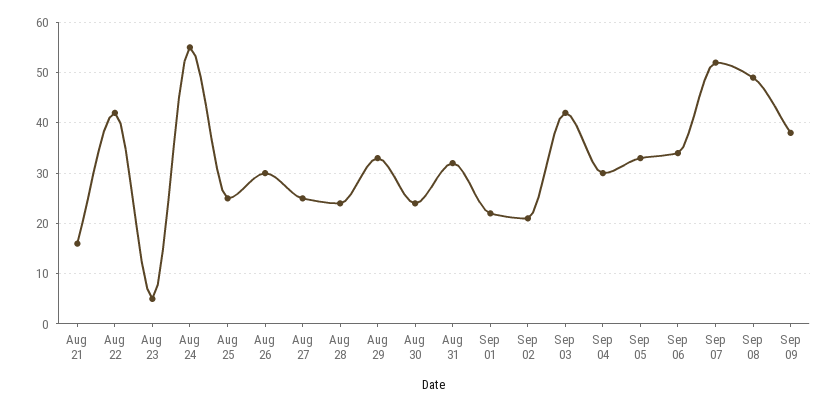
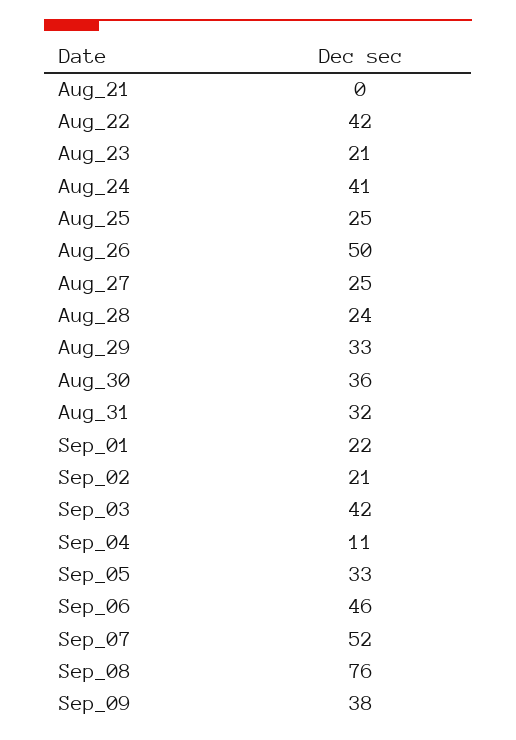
Aug 21: 15 -> 0
Aug 23: 5 -> 21
Aug 24: 55 -> 41
Aug 26: 30 -> 50
Aug 30: 25 -> 36
Sep 04: 30 -> 11
Sep 06: 35 -> 46
Sep 08: 50 -> 76

